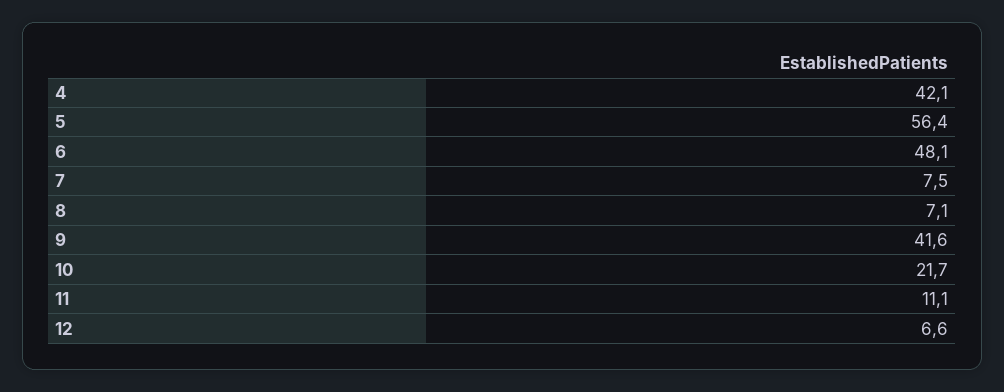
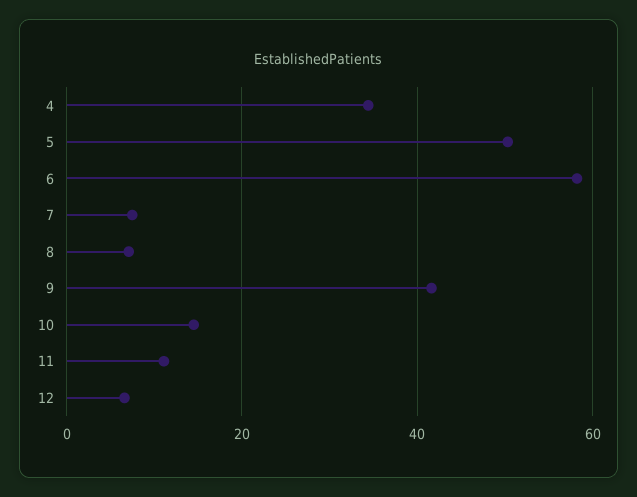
4: 42.1 -> 34
5: 56.4 -> 50
6: 48.1 -> 58
10: 21.7 -> 14

